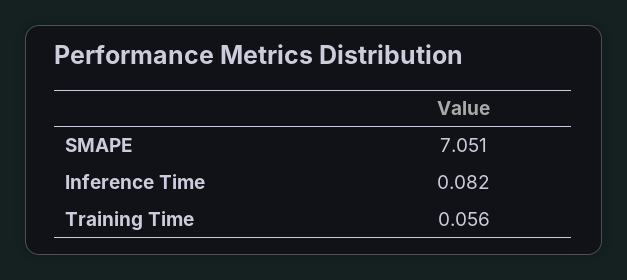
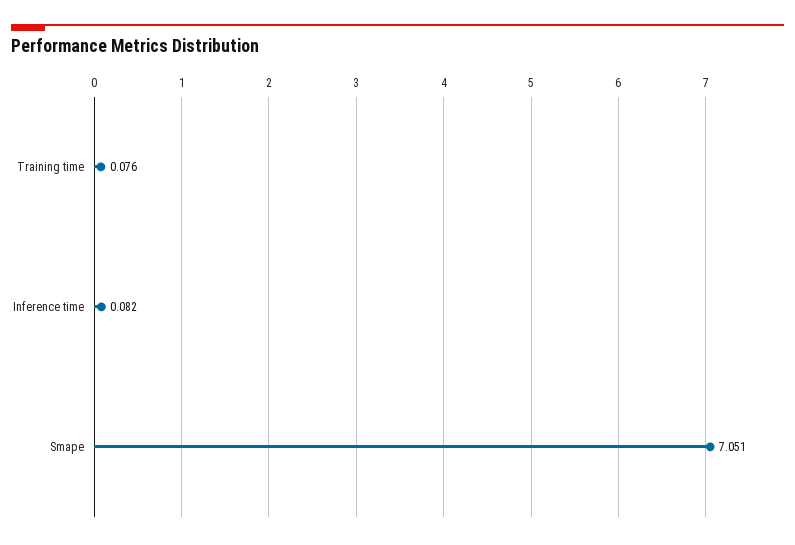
Training Time: 0.056 -> 0.076

